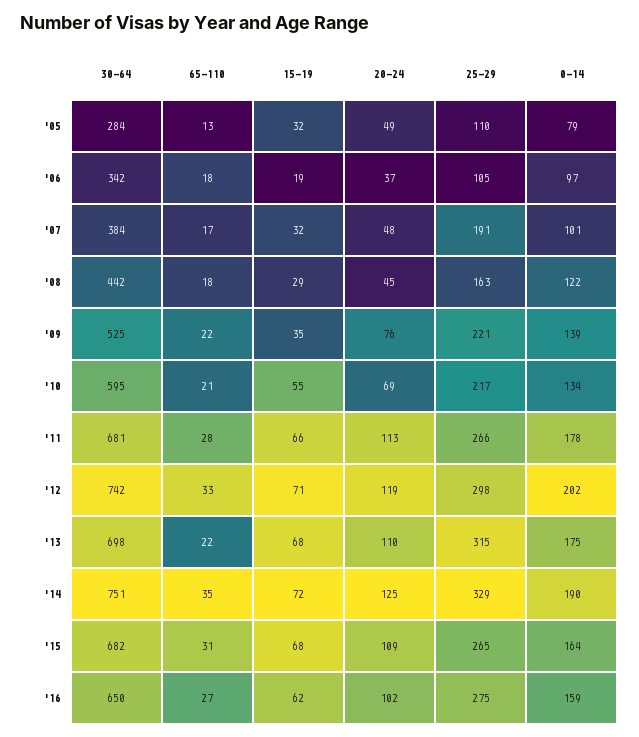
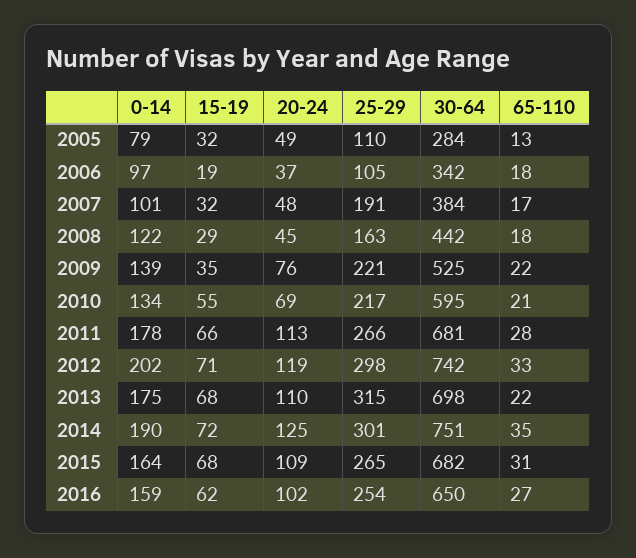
25-29, '14: 329 -> 301
25-29, '16: 275 -> 254

